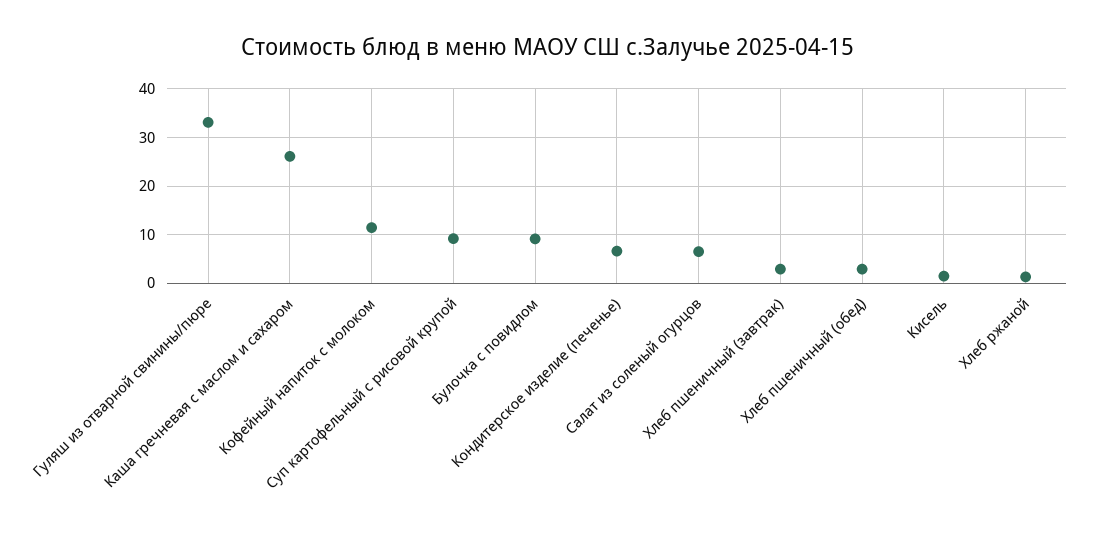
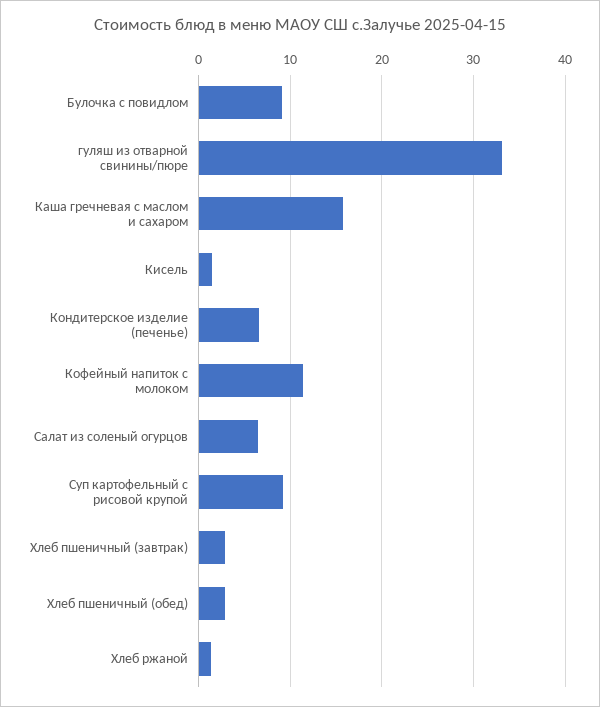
Каша гречневая с маслом и сахаром: 26 -> 16

